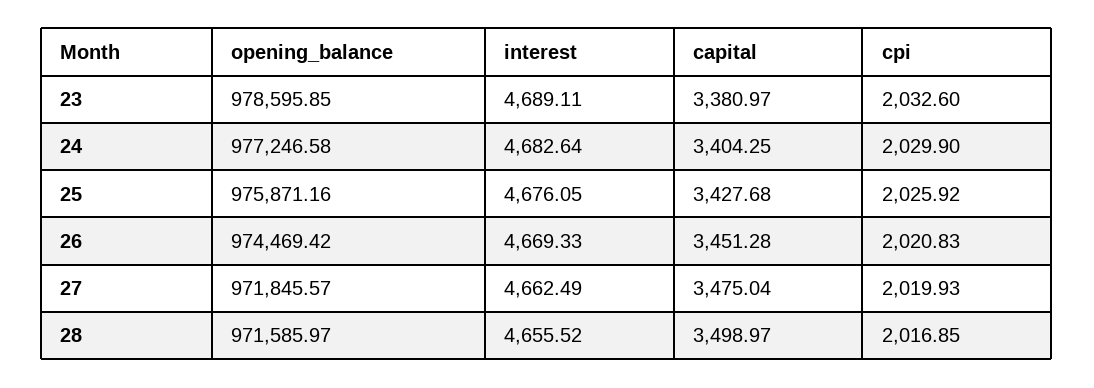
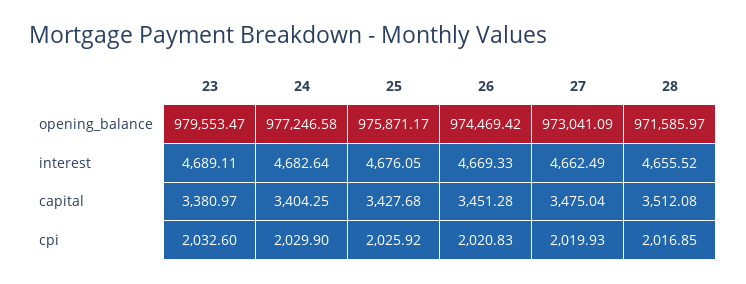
opening_balance, 23: 978595.85 -> 979553.47
opening_balance, 25: 975871.16 -> 975871.17
opening_balance, 27: 971845.57 -> 973041.09
capital, 28: 3498.97 -> 3512.08

